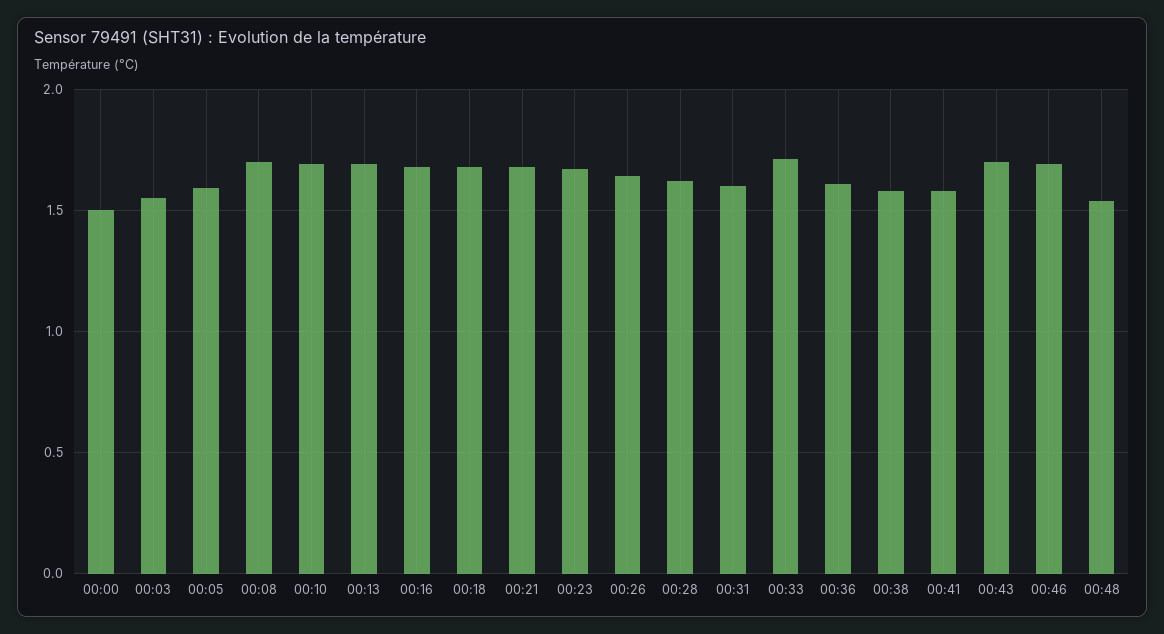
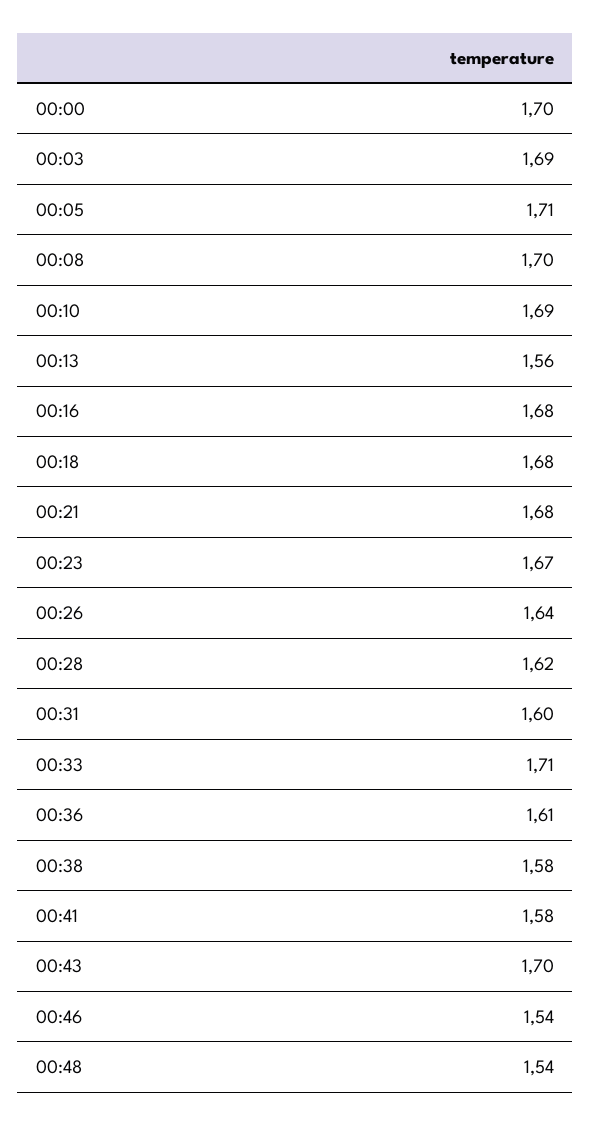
00:00: 1.5 -> 1.7
00:03: 1.55 -> 1.69
00:05: 1.6 -> 1.71
00:13: 1.7 -> 1.56
00:46: 1.7 -> 1.54

